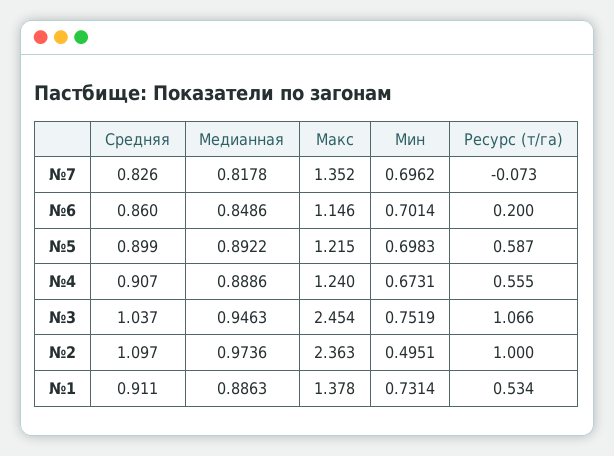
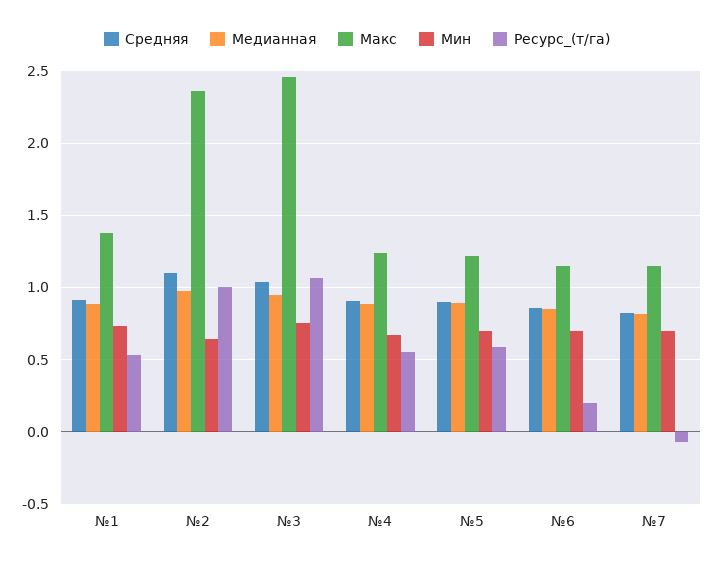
Макс, №7: 1.352 -> 1.15
Мин, №2: 0.4951 -> 0.65

